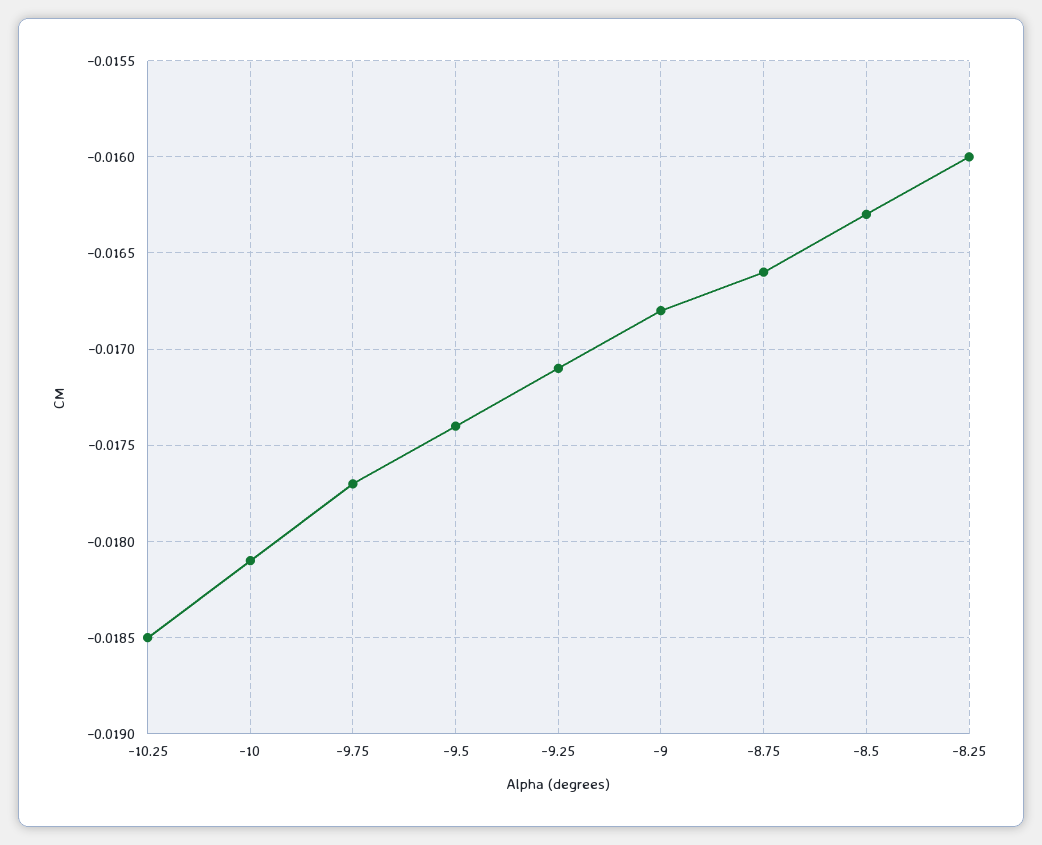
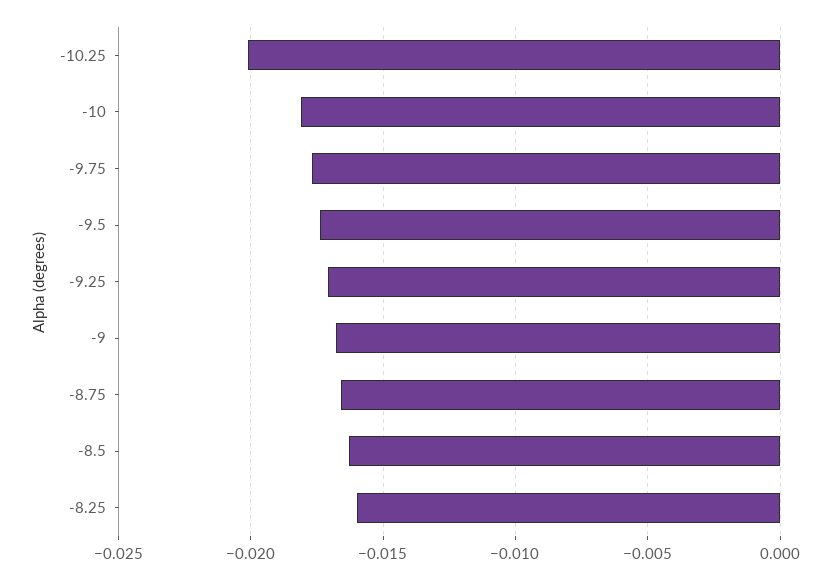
-10.25: -0.0185 -> -0.02

